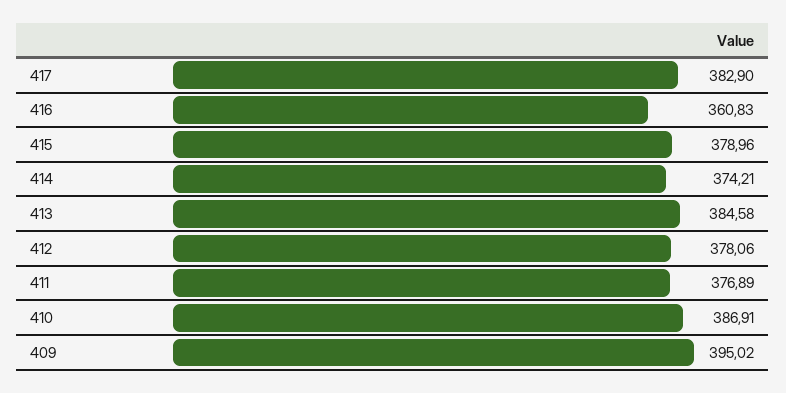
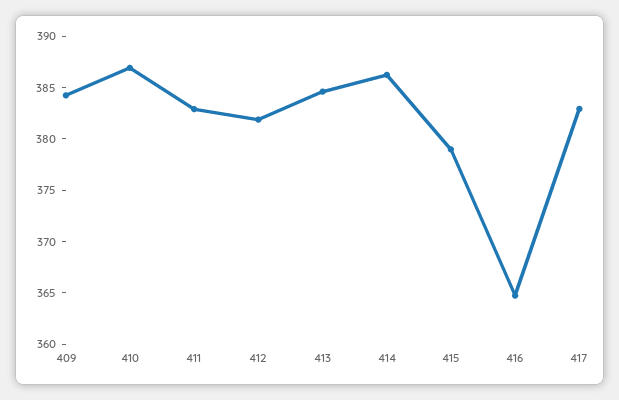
416: 360.83 -> 365
414: 374.21 -> 386
412: 378.06 -> 382
411: 376.89 -> 383
409: 395.02 -> 384

